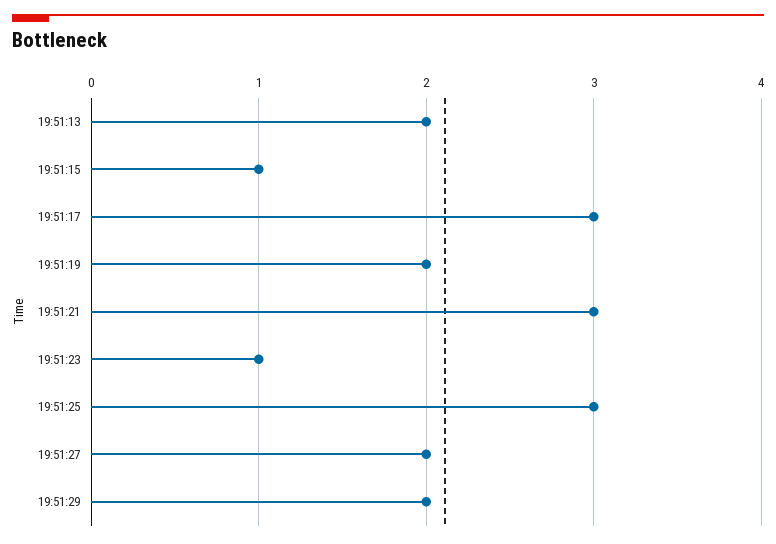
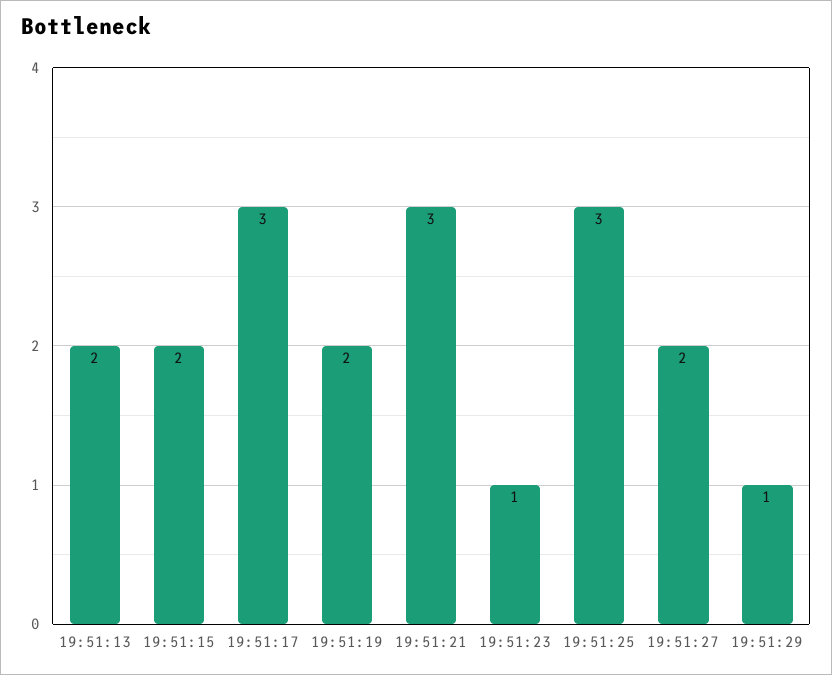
19:51:15: 1 -> 2
19:51:29: 2 -> 1

